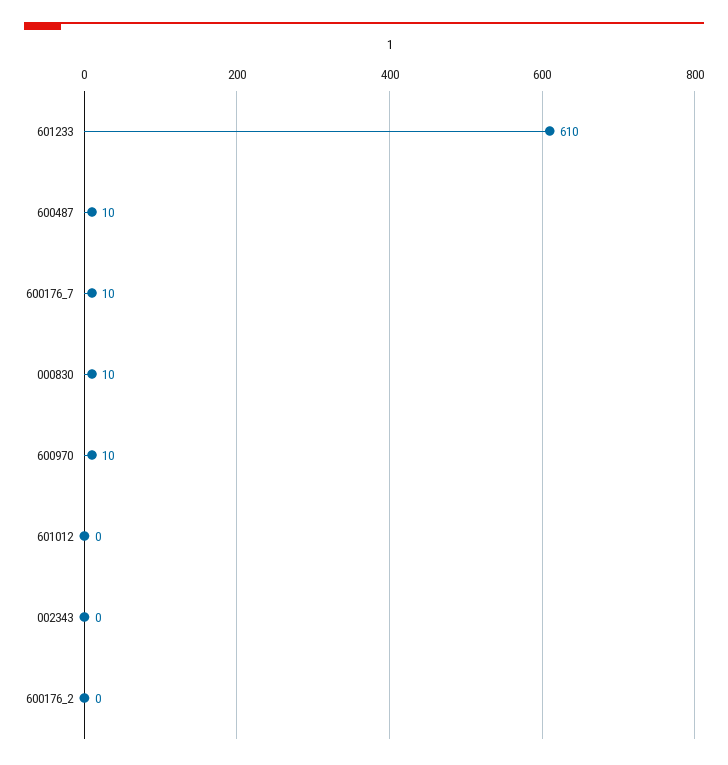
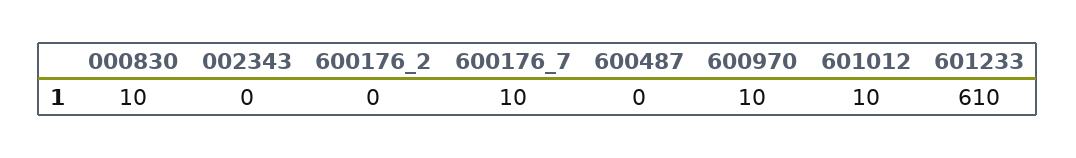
600487: 10 -> 0
601012: 0 -> 10

